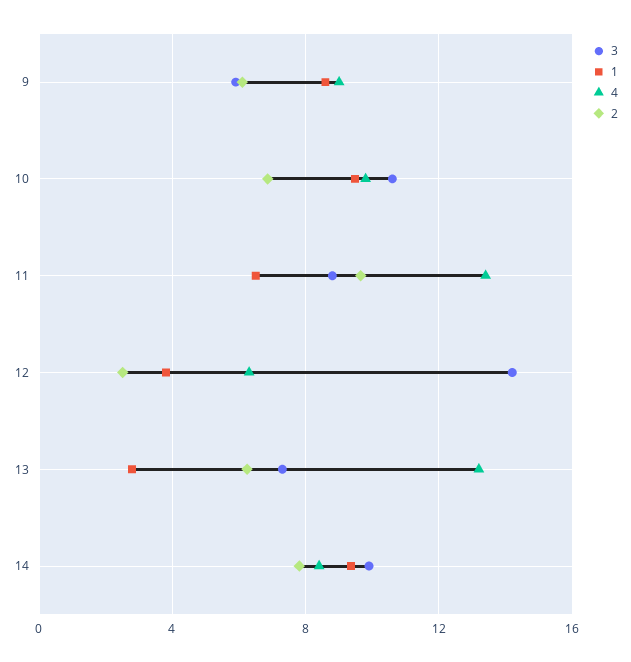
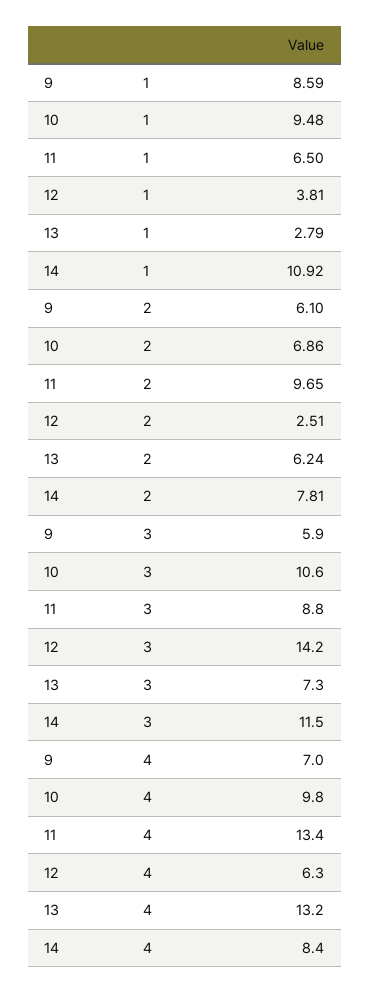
4, 9: 9 -> 7
3, 14: 10 -> 11.5
1, 14: 9.5 -> 10.92

